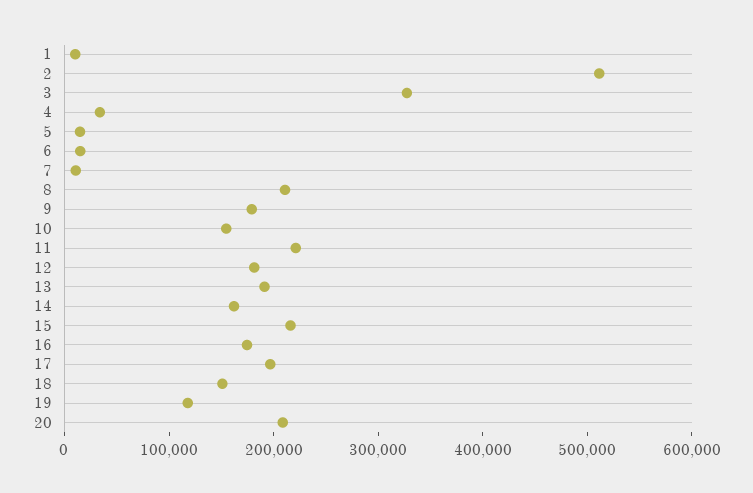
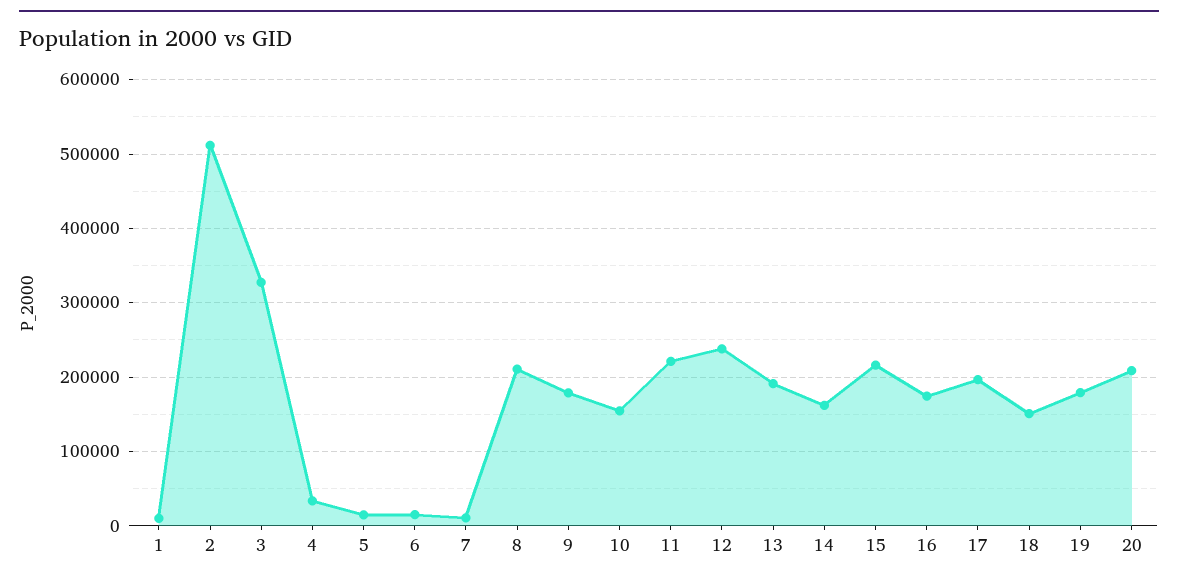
12: 180000 -> 240000
19: 120000 -> 180000

